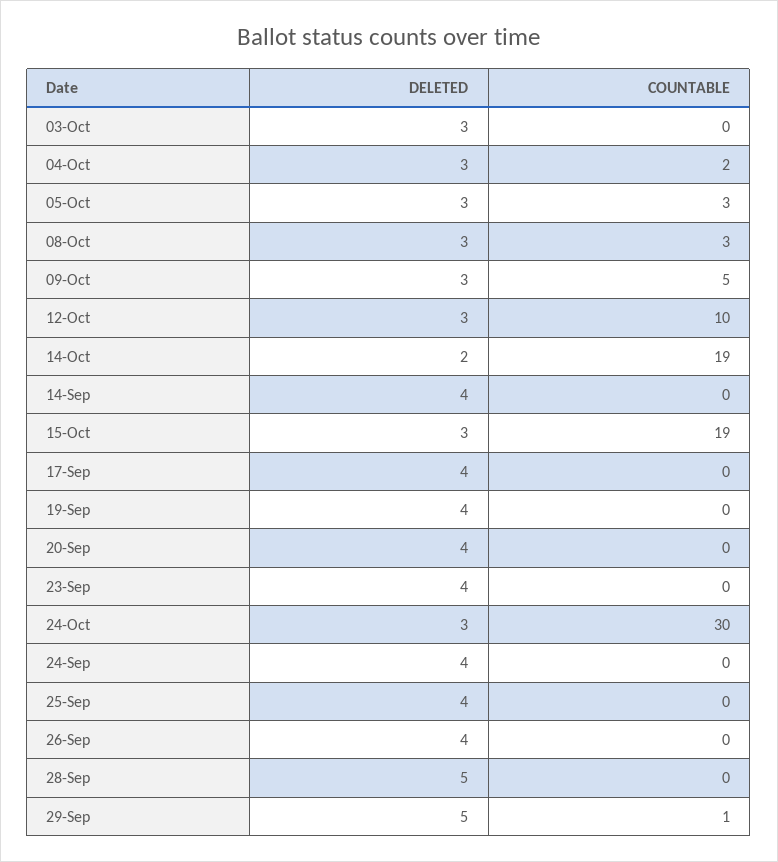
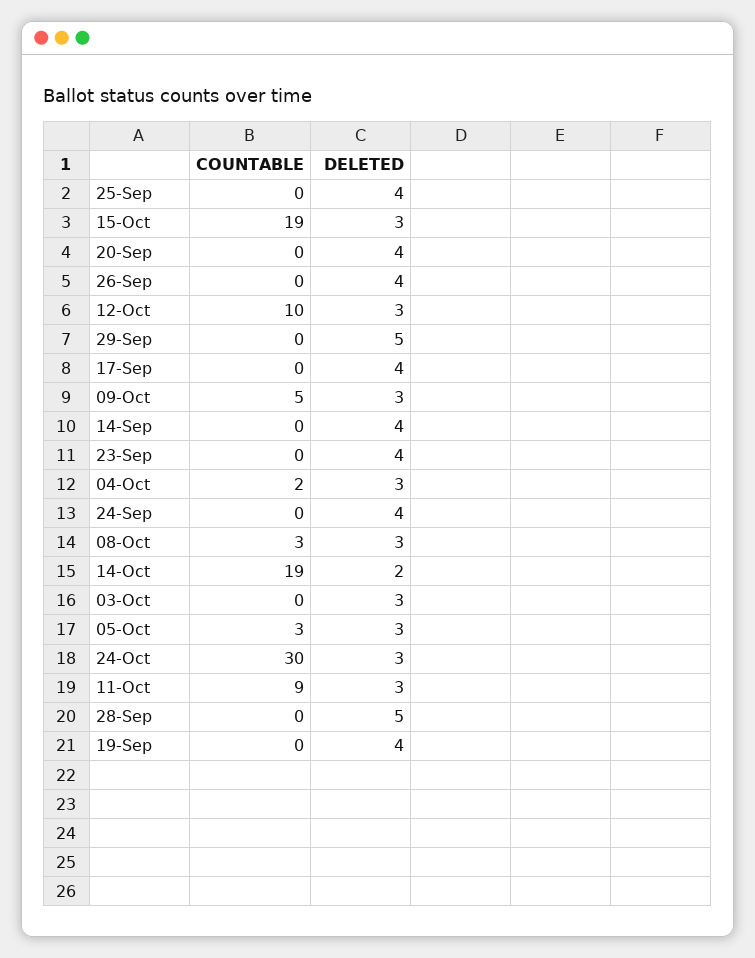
COUNTABLE, 29-Sep: 1 -> 0
COUNTABLE, 11-Oct: none -> 9
DELETED, 11-Oct: none -> 3

